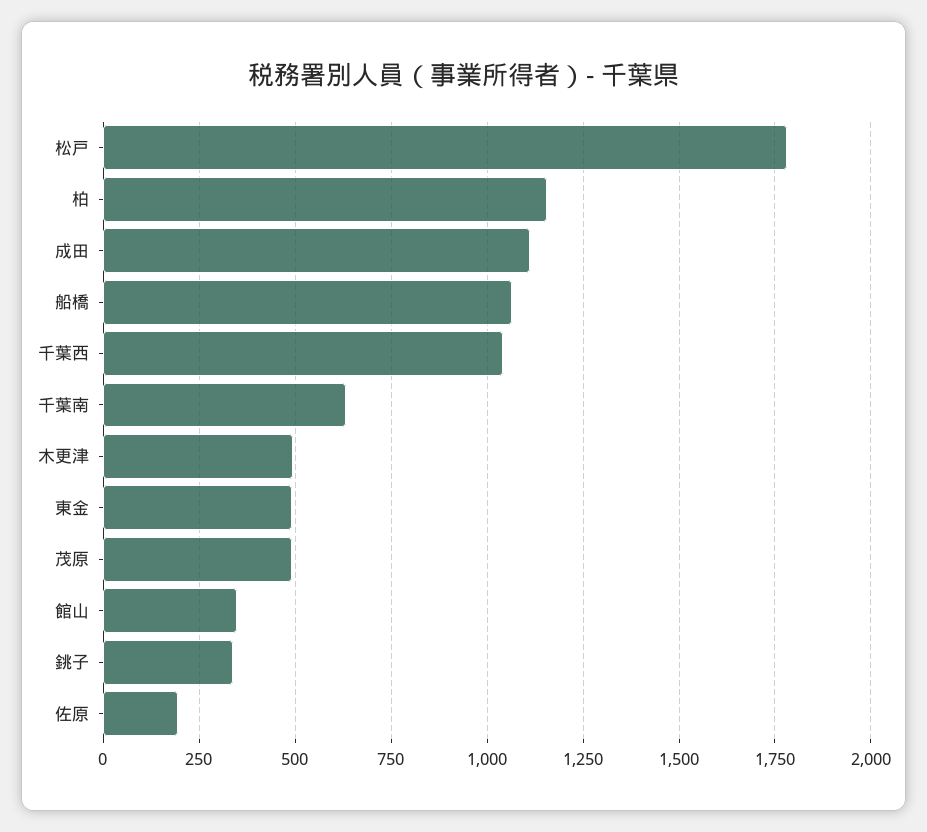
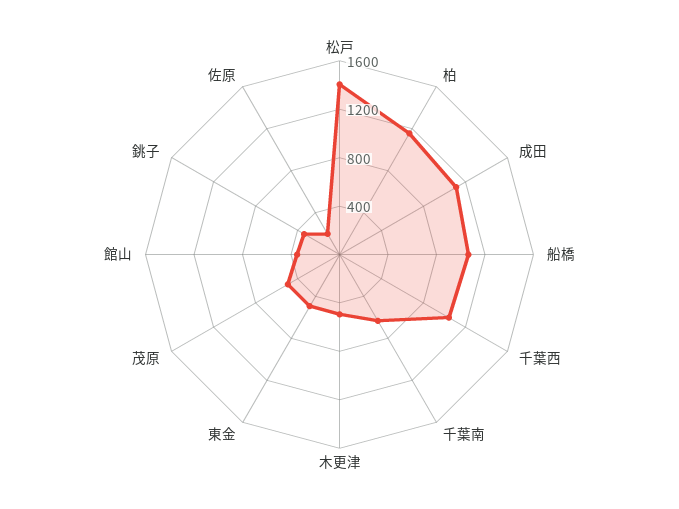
松戸: 1775 -> 1400

